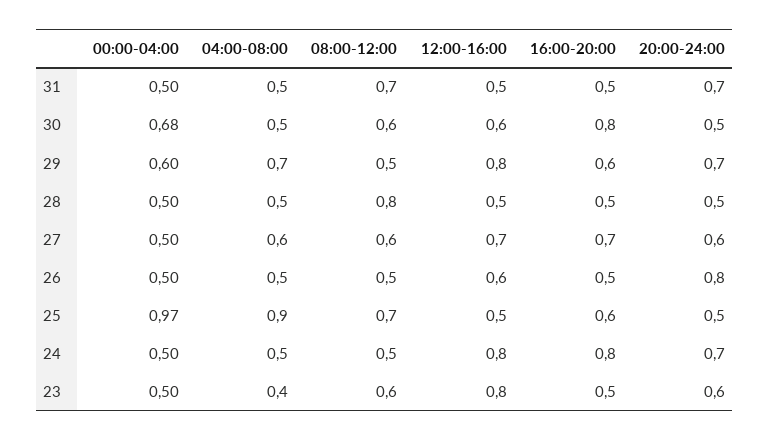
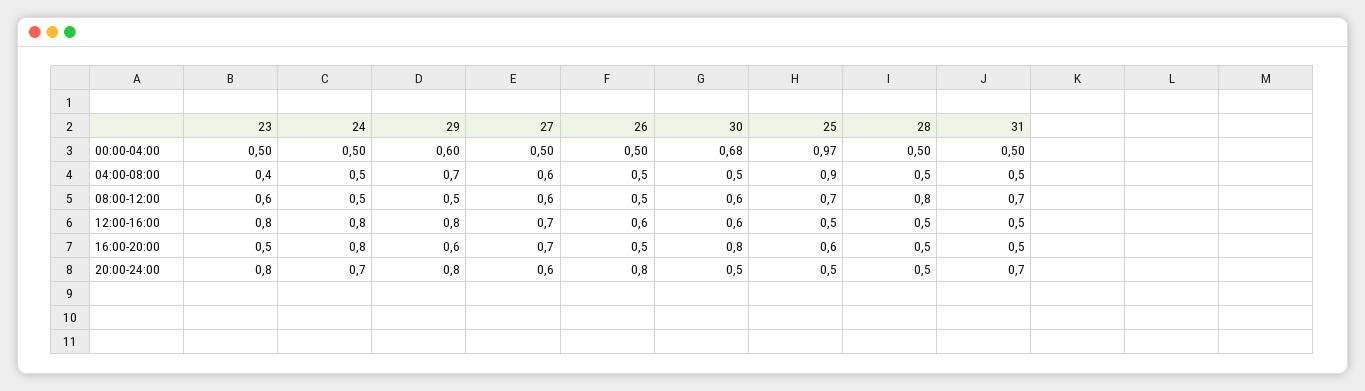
20:00-24:00, 29: 0.7 -> 0.8
20:00-24:00, 23: 0.6 -> 0.8

